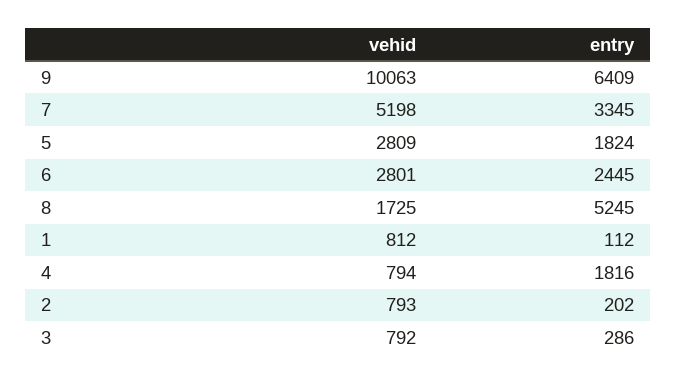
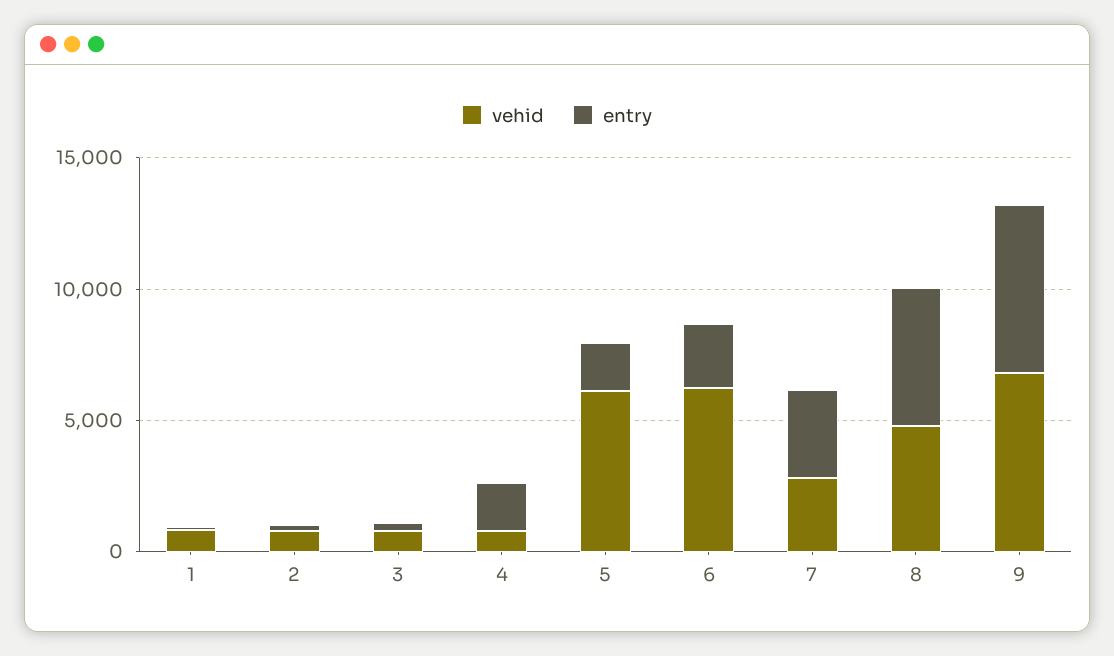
vehid, 9: 10063 -> 7000
vehid, 7: 5198 -> 3000
vehid, 5: 2809 -> 6000
vehid, 6: 2801 -> 6000
vehid, 8: 1725 -> 5000

